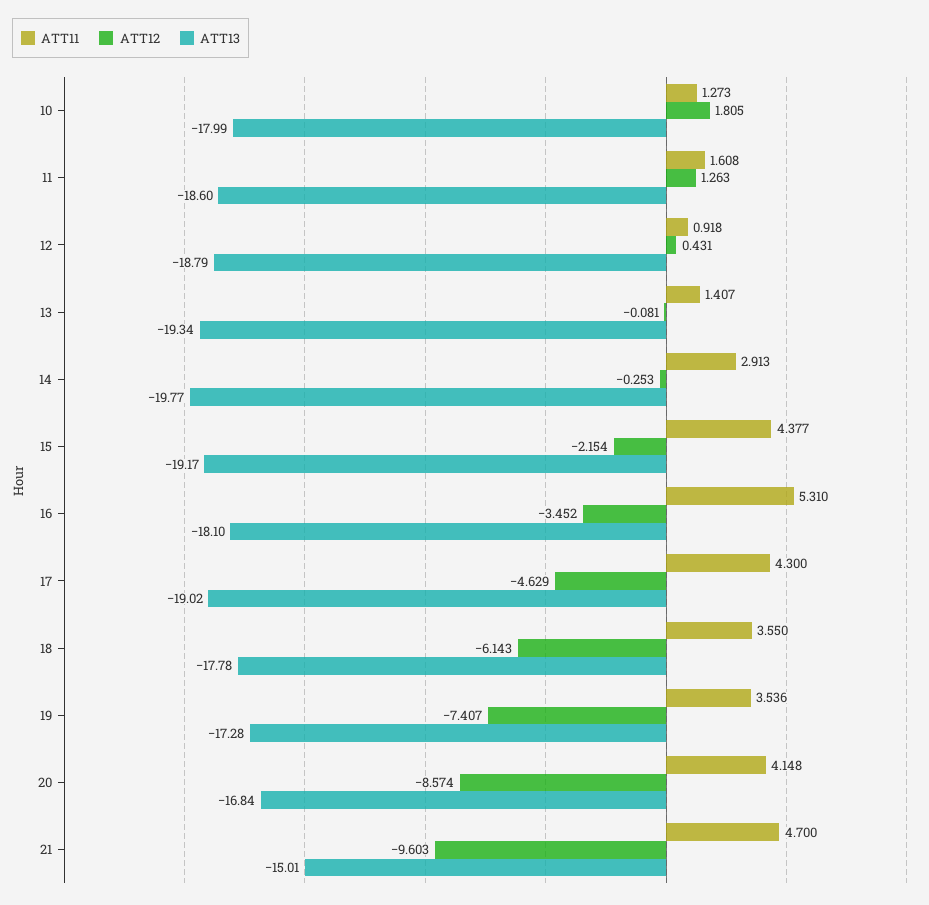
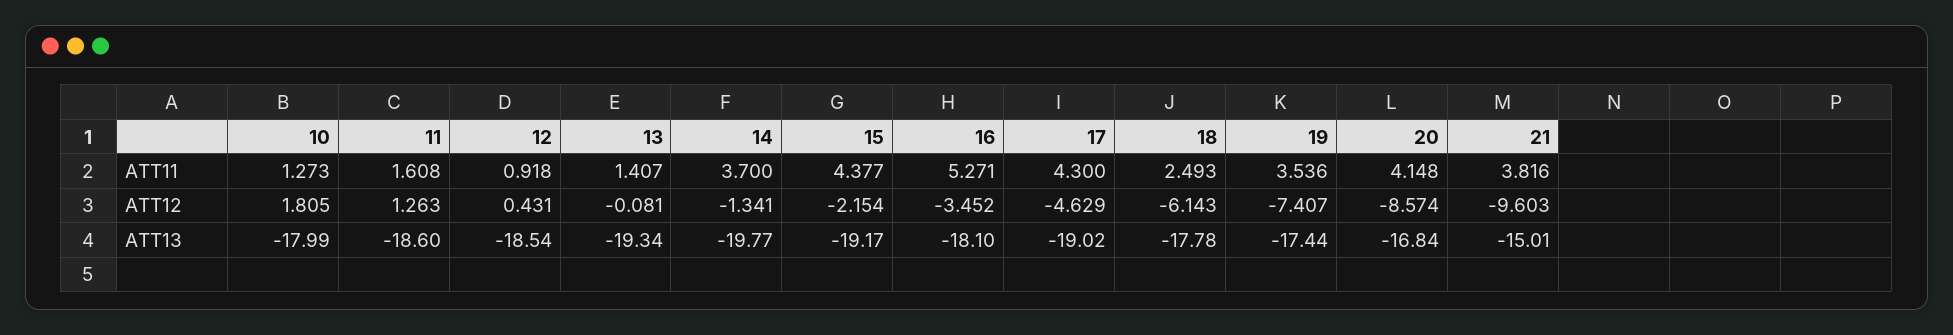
ATT13, 12: -18.79 -> -18.54
ATT11, 14: 2.913 -> 3.7
ATT12, 14: -0.253 -> -1.341
ATT11, 16: 5.31 -> 5.271
ATT11, 18: 3.55 -> 2.493
ATT13, 19: -17.28 -> -17.44
ATT11, 21: 4.7 -> 3.816

